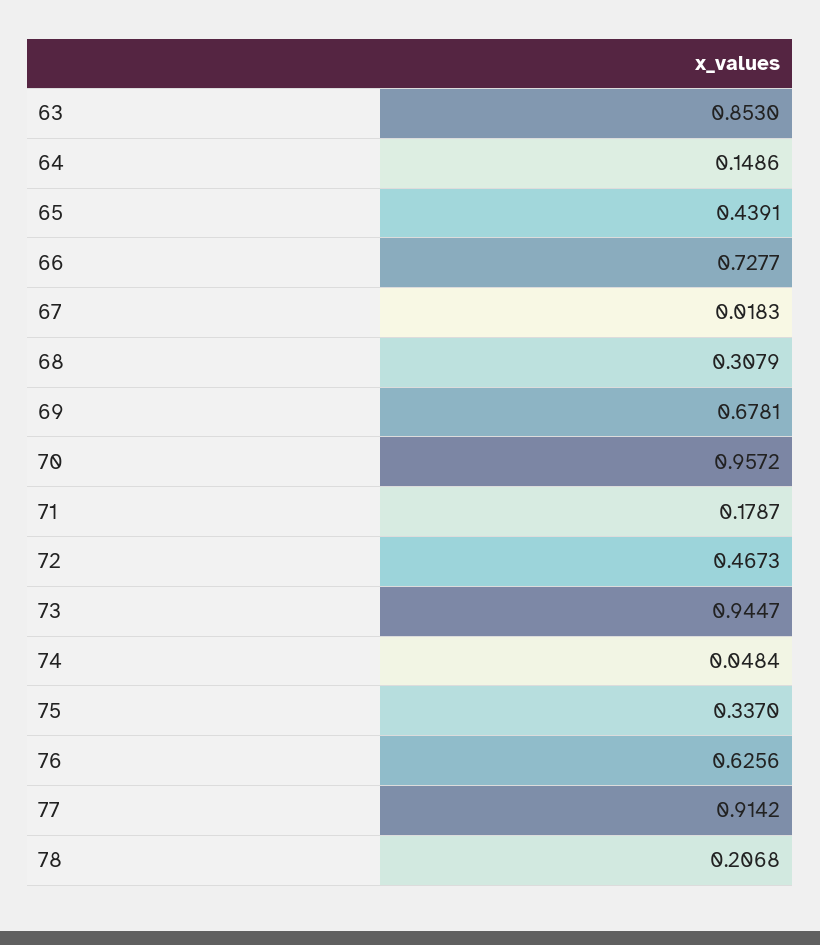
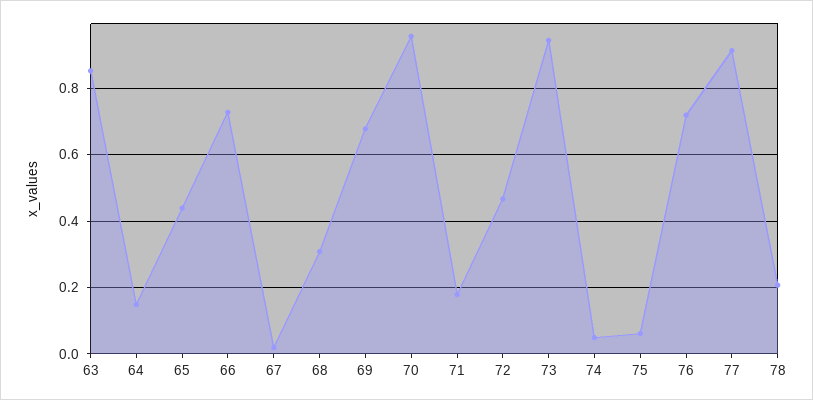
75: 0.337 -> 0.06
76: 0.6256 -> 0.72

